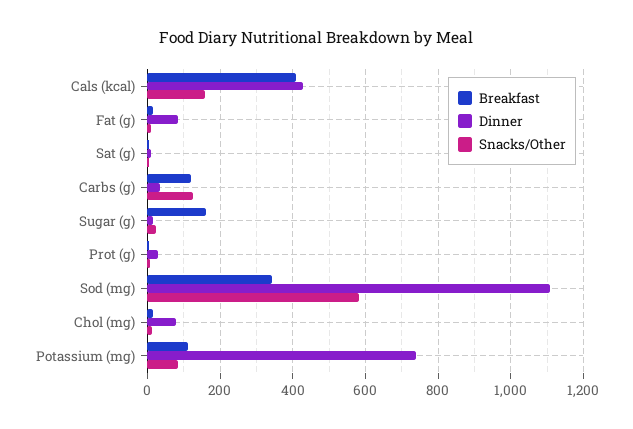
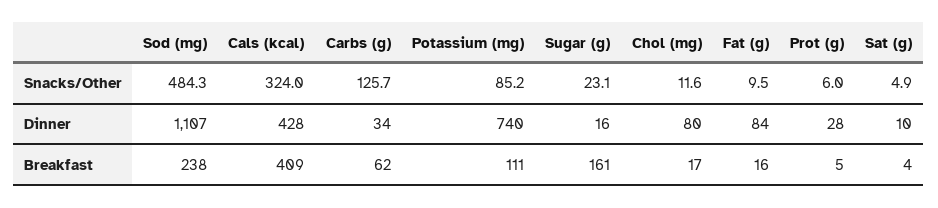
Snacks/Other, Cals (kcal): 160 -> 324
Breakfast, Carbs (g): 120 -> 62
Breakfast, Sod (mg): 340 -> 238
Snacks/Other, Sod (mg): 580 -> 484.3

